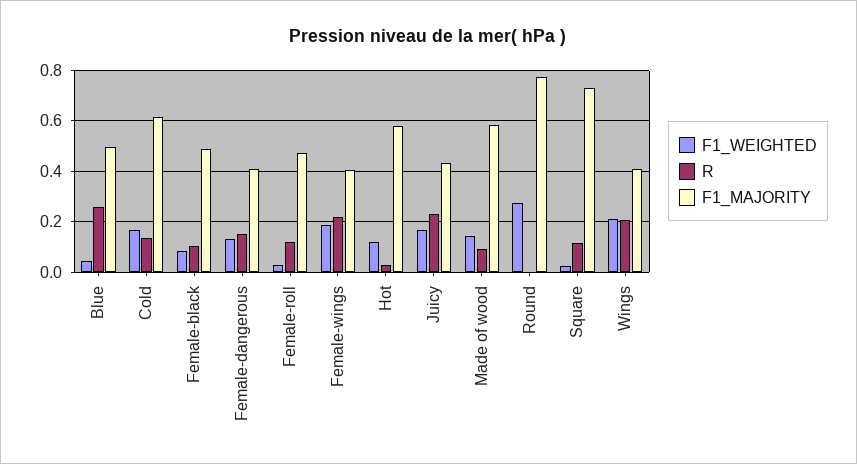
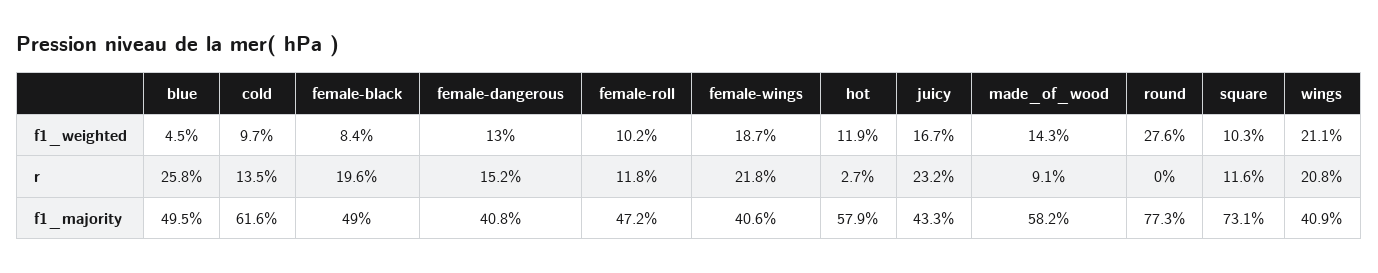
F1_WEIGHTED, Cold: 0.175 -> 0.097
R, Female-black: 0.1 -> 0.196
F1_WEIGHTED, Female-roll: 0.025 -> 0.102
F1_WEIGHTED, Square: 0.025 -> 0.103

